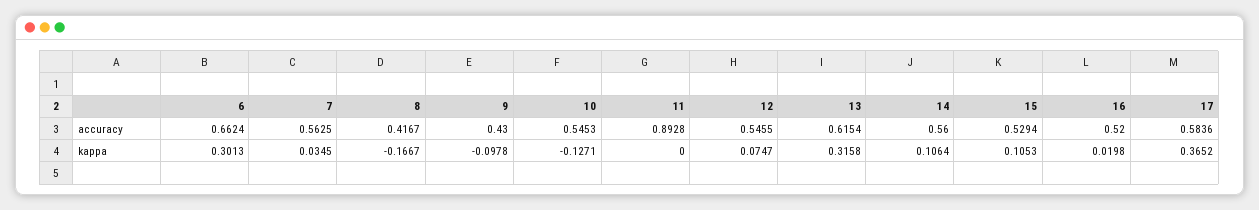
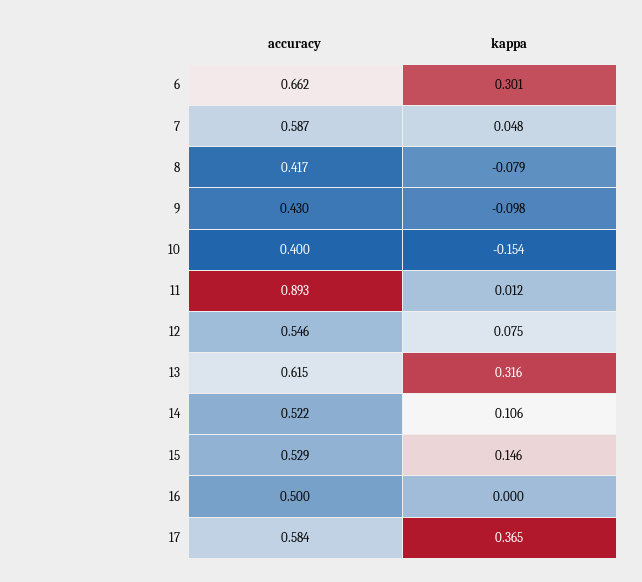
7, accuracy: 0.5625 -> 0.587
10, accuracy: 0.5453 -> 0.4
14, accuracy: 0.56 -> 0.522
16, accuracy: 0.52 -> 0.5
7, kappa: 0.0345 -> 0.048
8, kappa: -0.1667 -> -0.079
10, kappa: -0.1271 -> -0.154
11, kappa: 0 -> 0.012
15, kappa: 0.1053 -> 0.146
16, kappa: 0.0198 -> 0

